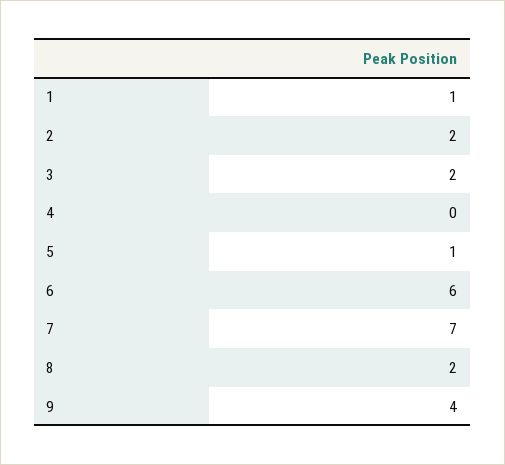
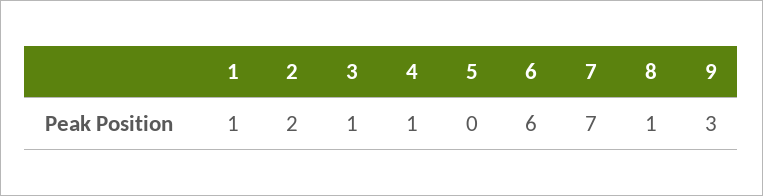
3: 2 -> 1
4: 0 -> 1
5: 1 -> 0
8: 2 -> 1
9: 4 -> 3

